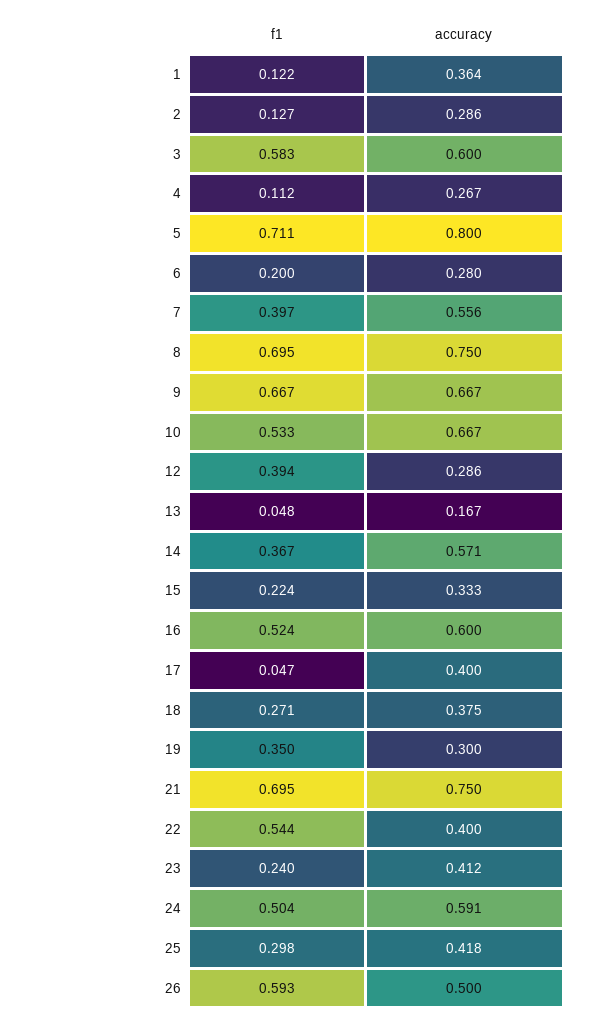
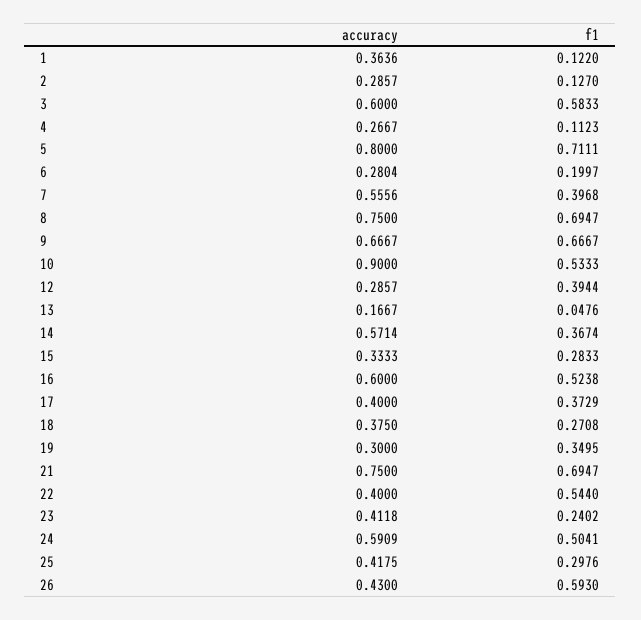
accuracy, 10: 0.667 -> 0.9
f1, 15: 0.224 -> 0.2833
f1, 17: 0.047 -> 0.3729
accuracy, 26: 0.5 -> 0.43

